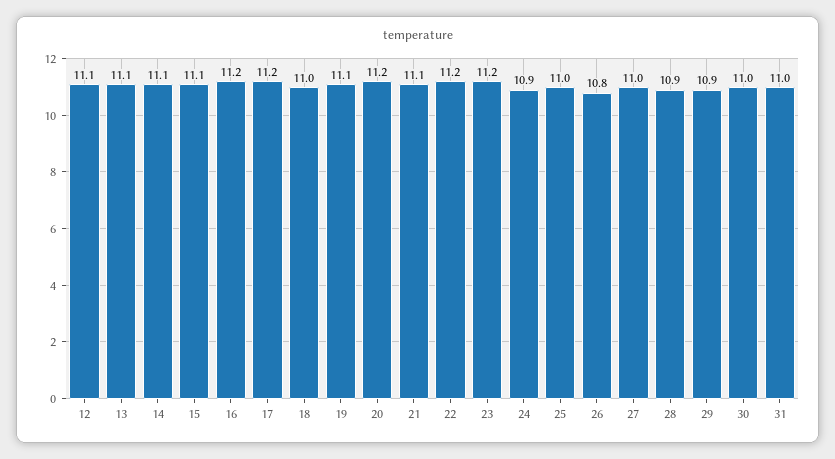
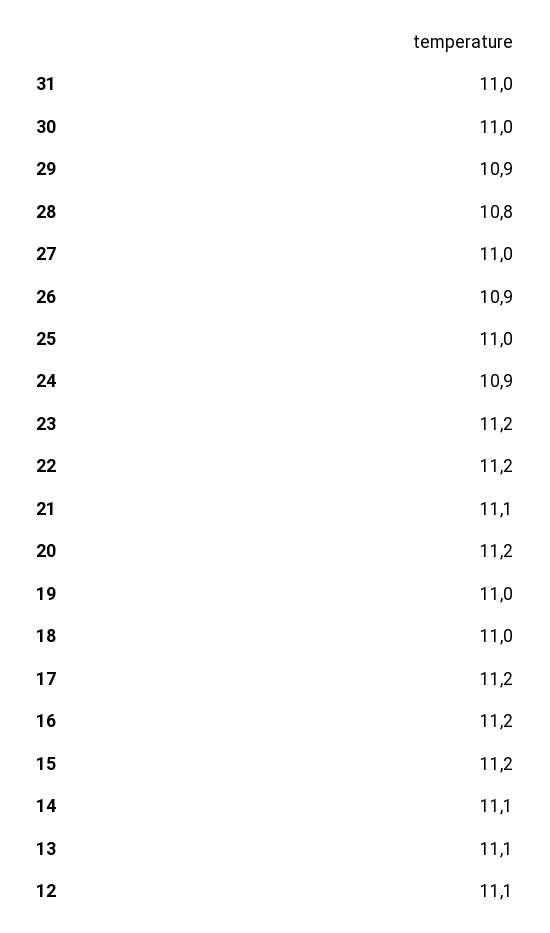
15: 11.1 -> 11.2
19: 11.1 -> 11
26: 10.8 -> 10.9
28: 10.9 -> 10.8

